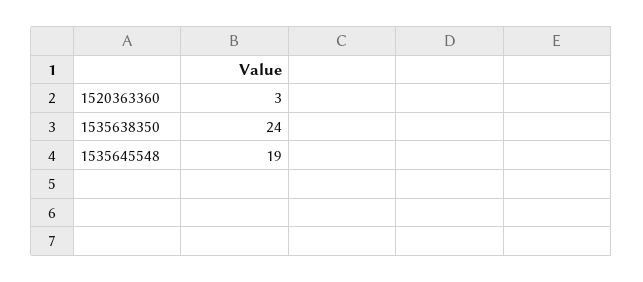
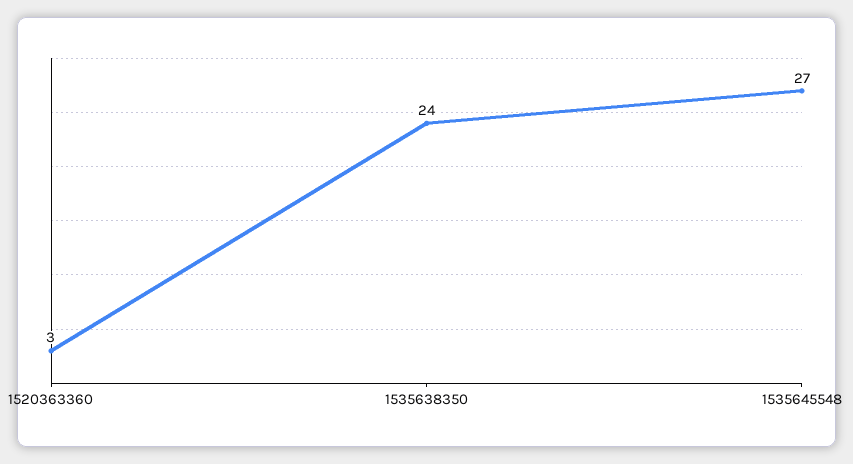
1535645548: 19 -> 27

